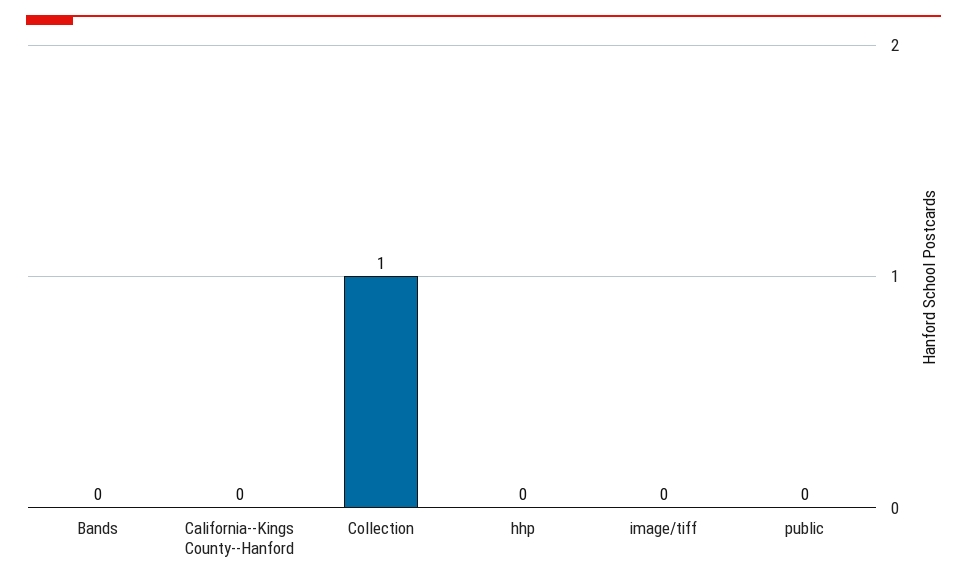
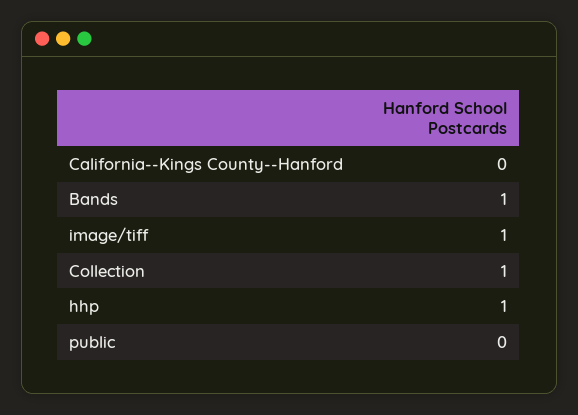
Bands: 0 -> 1
hhp: 0 -> 1
image/tiff: 0 -> 1

